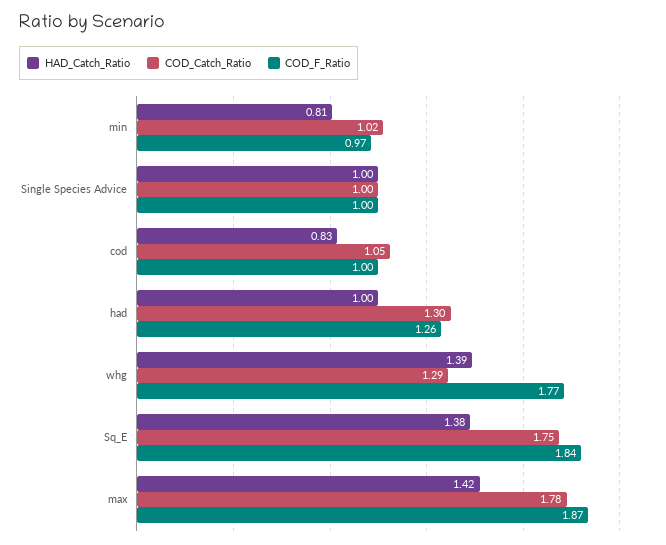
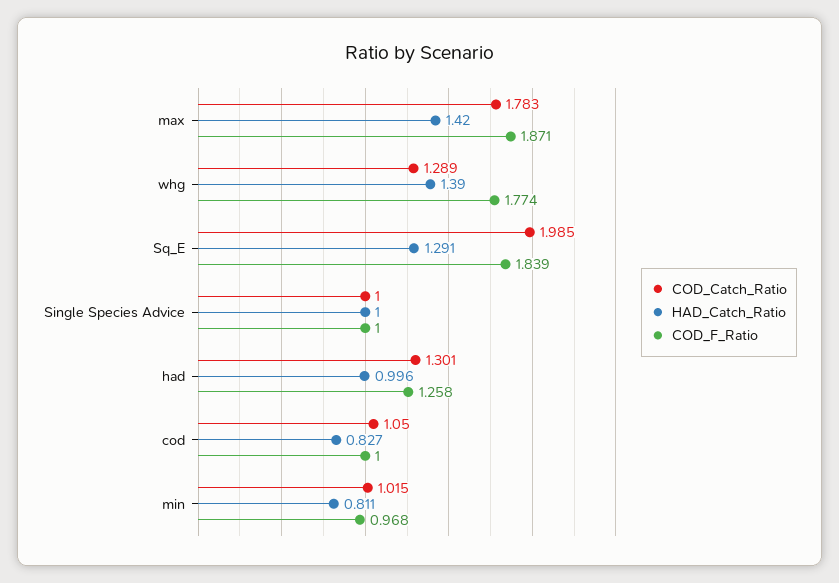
HAD_Catch_Ratio, Sq_E: 1.38 -> 1.291
COD_Catch_Ratio, Sq_E: 1.75 -> 1.985

